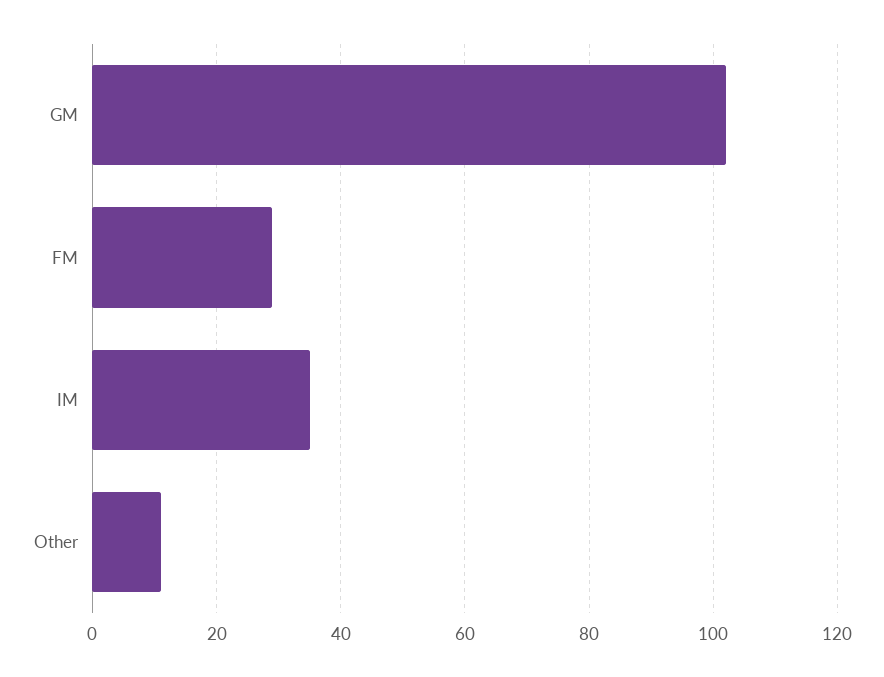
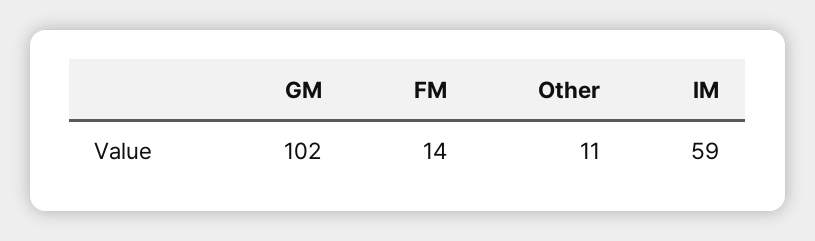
FM: 30 -> 14
IM: 35 -> 59

